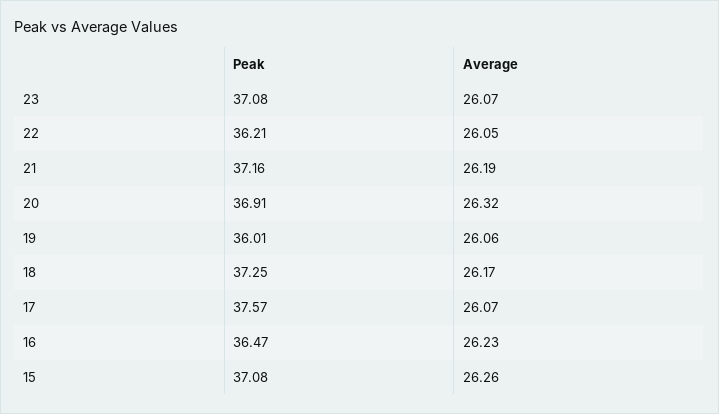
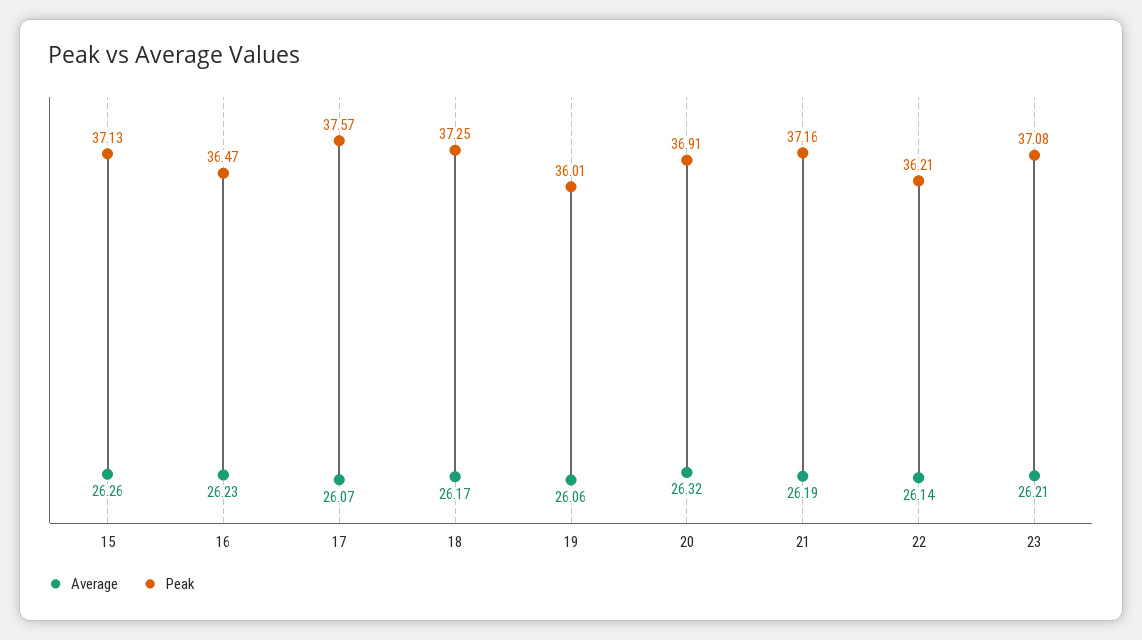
Average, 23: 26.07 -> 26.21
Average, 22: 26.05 -> 26.14
Peak, 15: 37.08 -> 37.13

